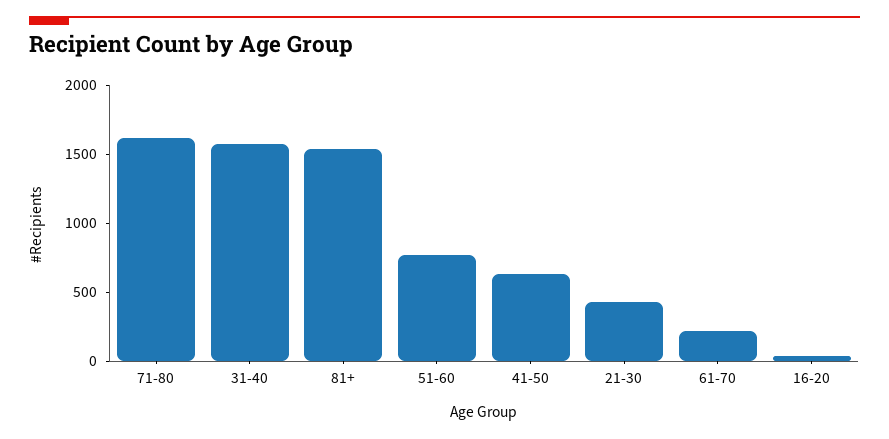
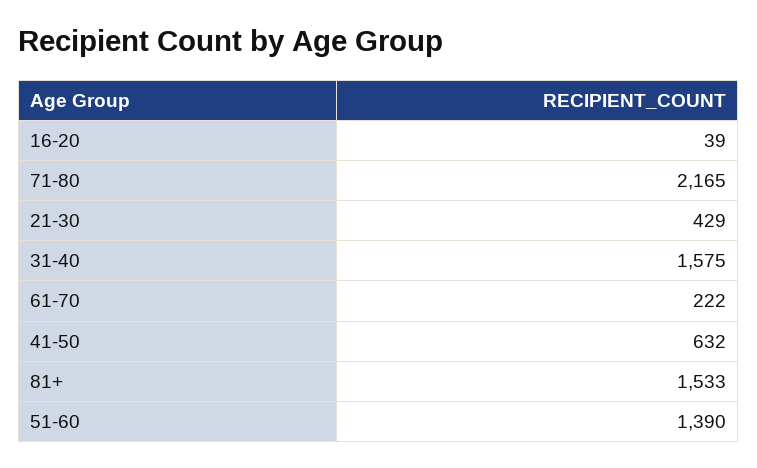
71-80: 1600 -> 2165
51-60: 800 -> 1390

